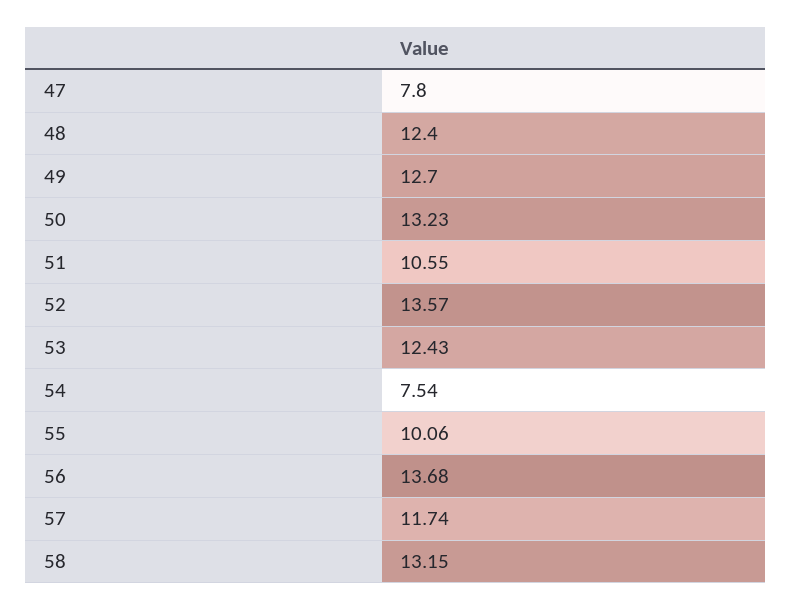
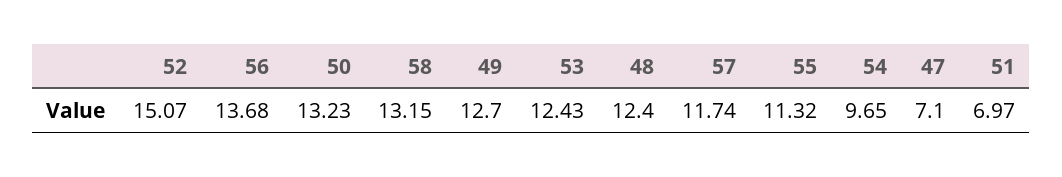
47: 7.8 -> 7.1
51: 10.55 -> 6.97
52: 13.57 -> 15.07
54: 7.54 -> 9.65
55: 10.06 -> 11.32

